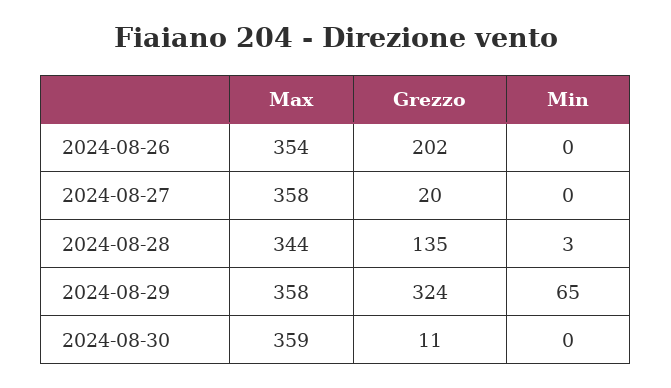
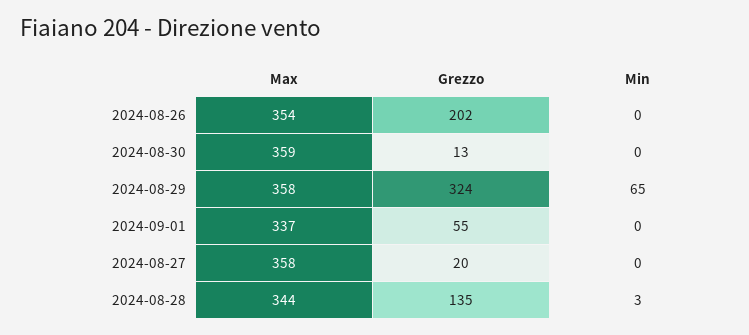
Grezzo, 2024-08-30: 11 -> 13
Max, 2024-09-01: none -> 337
Grezzo, 2024-09-01: none -> 55
Min, 2024-09-01: none -> 0

